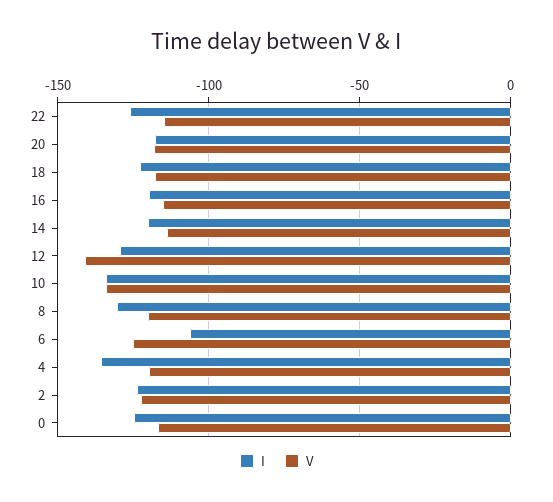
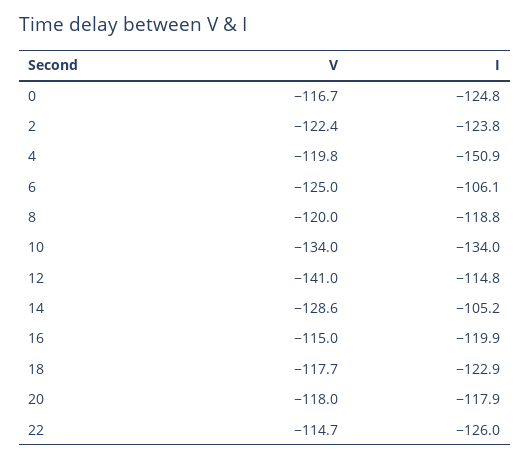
I, 14: -120 -> -105.2
V, 14: -115 -> -128.6
I, 12: -130 -> -114.8
I, 8: -130 -> -118.8
I, 4: -135 -> -150.9

